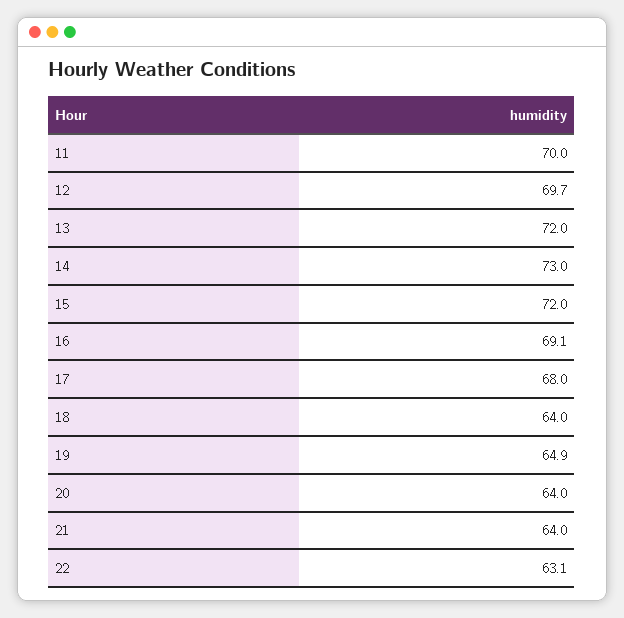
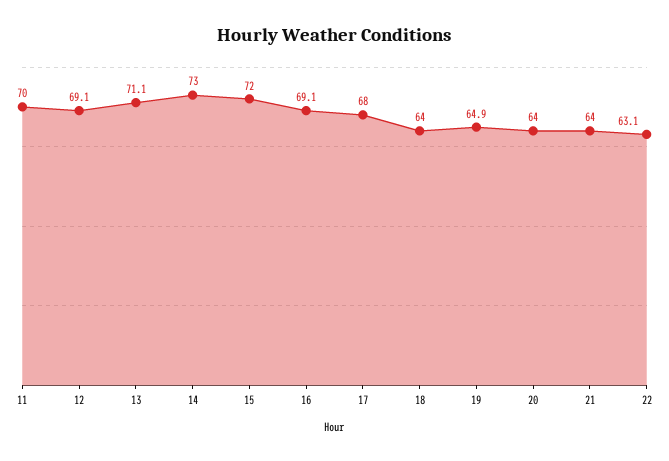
12: 69.7 -> 69.1
13: 72 -> 71.1

